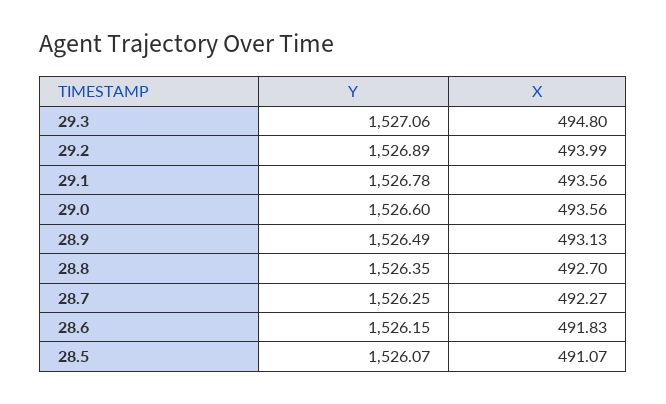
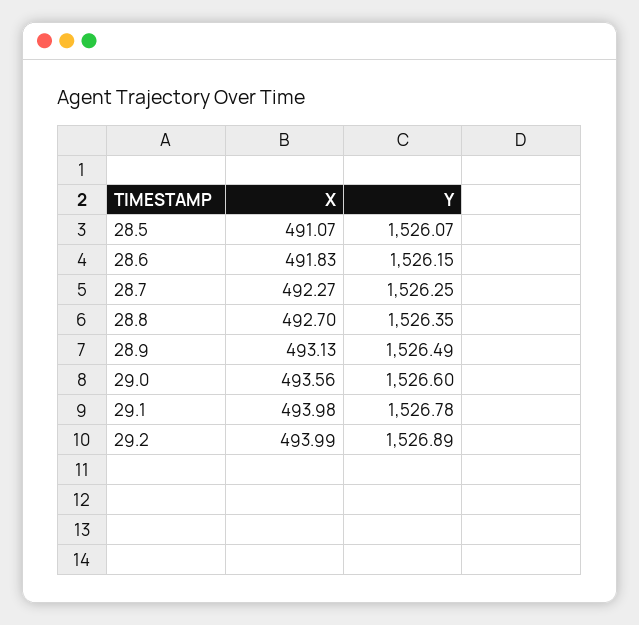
Y, 29.3: 1527.06 -> none
X, 29.3: 494.8 -> none
X, 29.1: 493.56 -> 493.98

